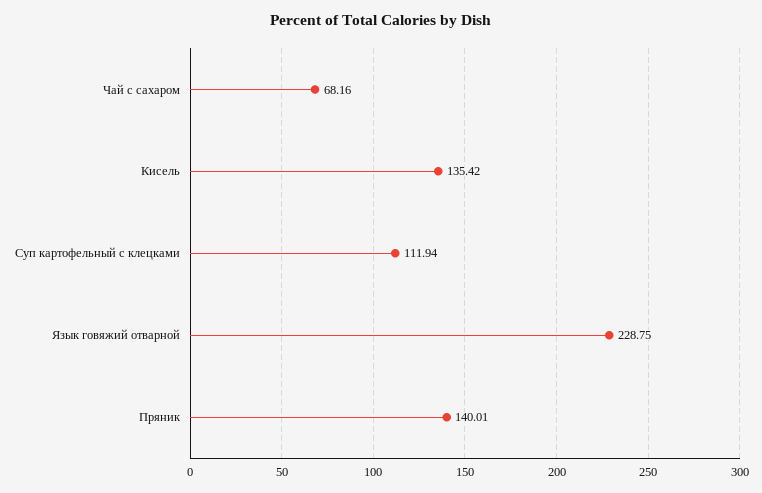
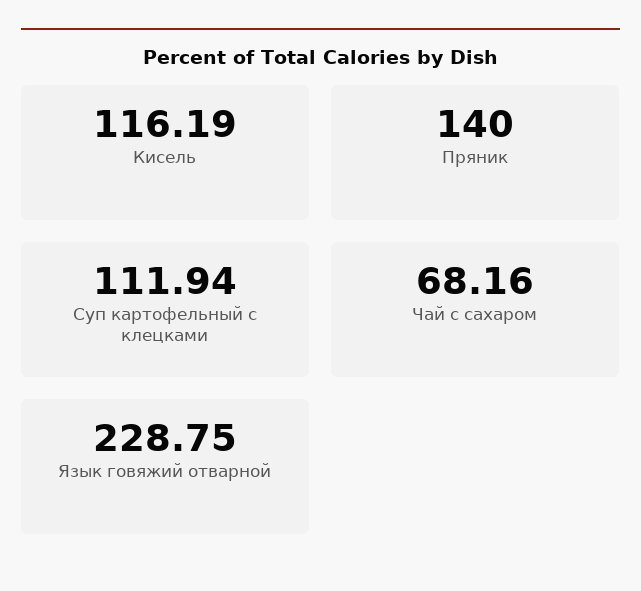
Кисель: 135.42 -> 116.19
Пряник: 140.01 -> 140

